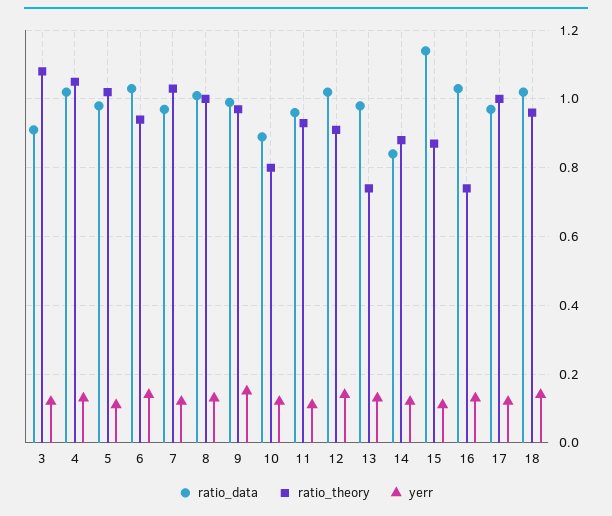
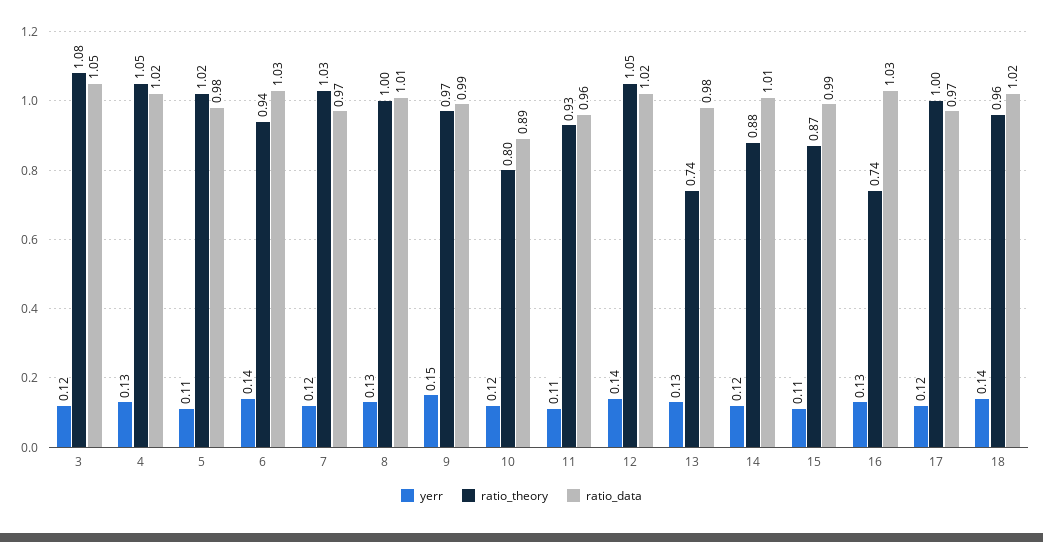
ratio_data, 3: 0.9 -> 1.05
ratio_theory, 12: 0.9 -> 1.05
ratio_data, 14: 0.85 -> 1.01
ratio_data, 15: 1.15 -> 0.99

